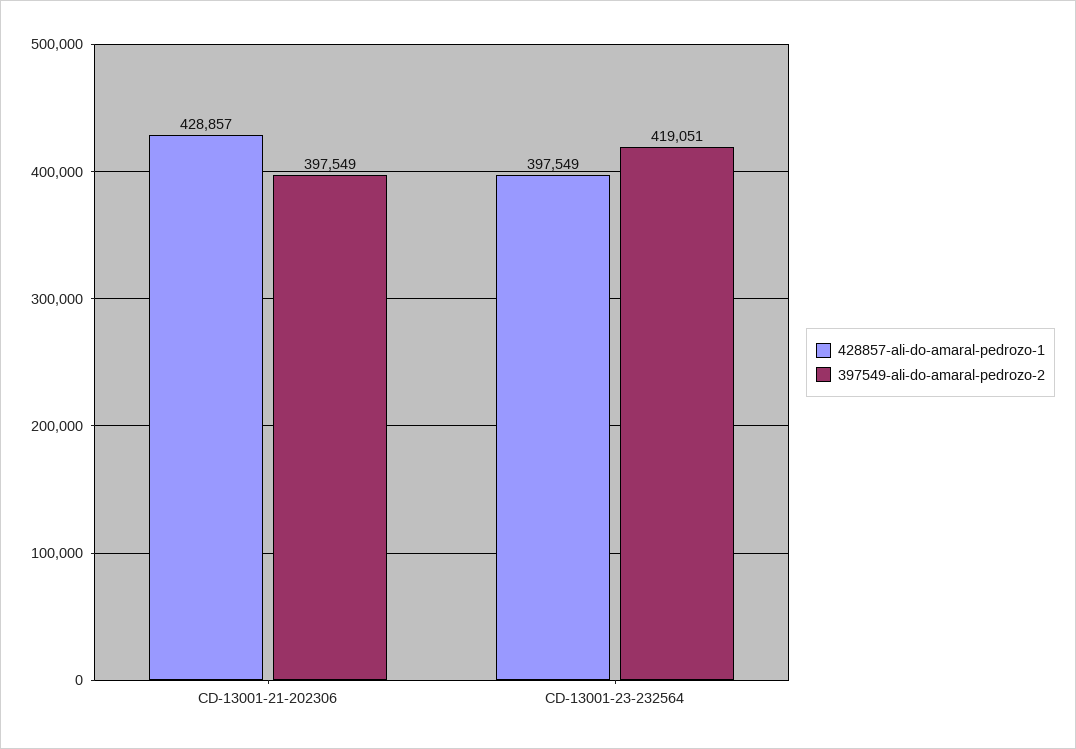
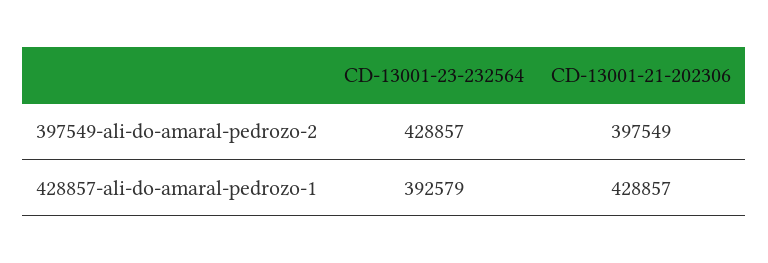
428857-ali-do-amaral-pedrozo-1, CD-13001-23-232564: 397549 -> 392579
397549-ali-do-amaral-pedrozo-2, CD-13001-23-232564: 419051 -> 428857

